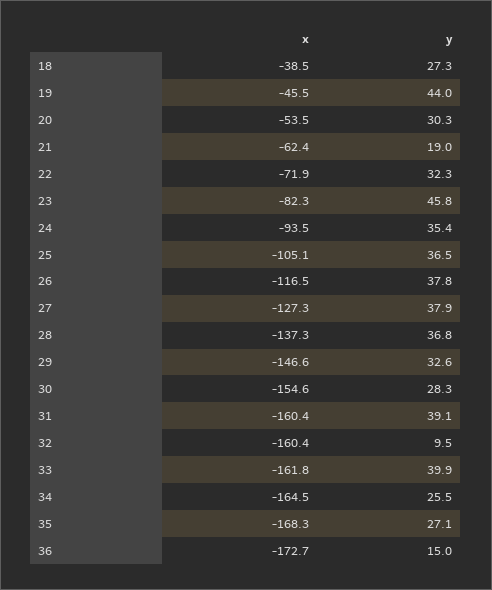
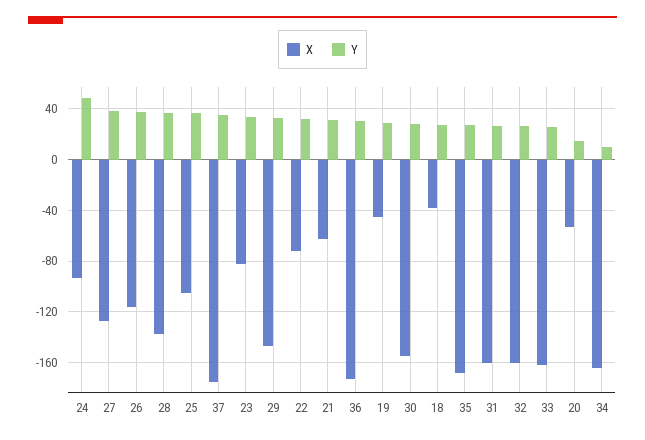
y, 19: 44 -> 30
y, 20: 30.3 -> 15
y, 21: 19 -> 30
y, 23: 45.8 -> 35
y, 24: 35.4 -> 50
y, 31: 39.1 -> 25
y, 32: 9.5 -> 25
y, 33: 39.9 -> 25
y, 34: 25.5 -> 10
y, 36: 15 -> 30
x, 37: none -> -175
y, 37: none -> 35

